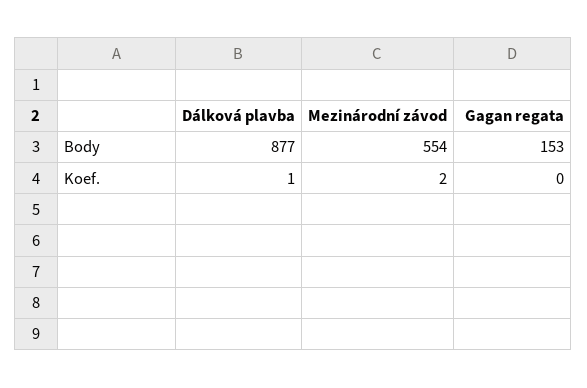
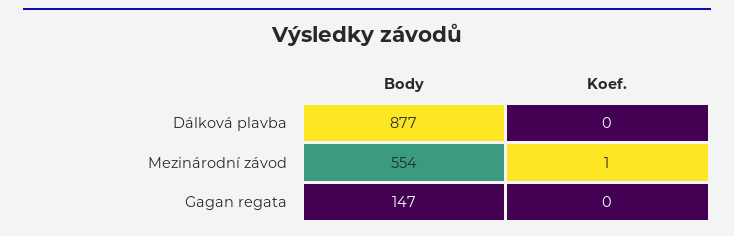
Gagan regata, Body: 153 -> 147
Dálková plavba, Koef.: 1 -> 0
Mezinárodní závod, Koef.: 2 -> 1

